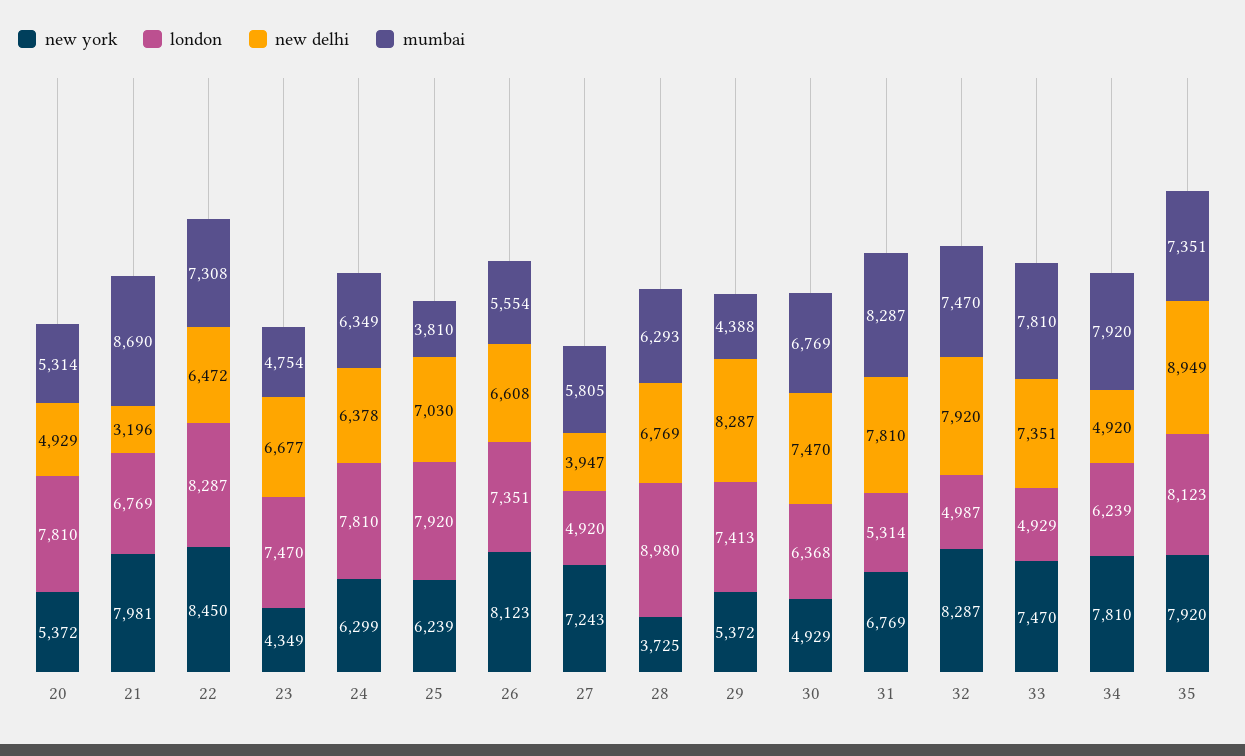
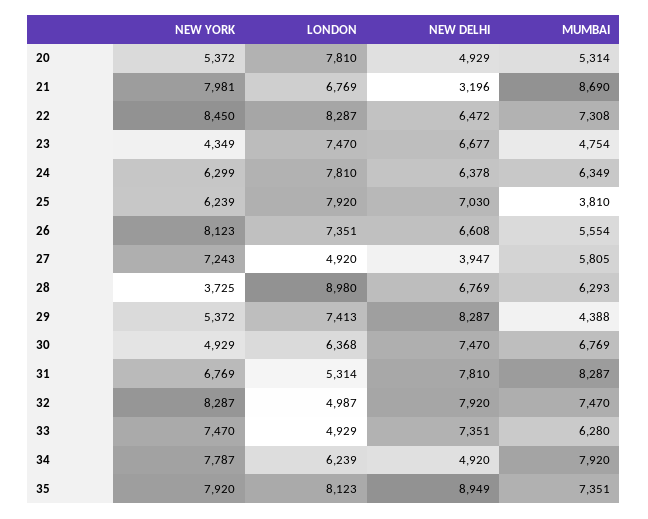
mumbai, 33: 7810 -> 6280
new york, 34: 7810 -> 7787

